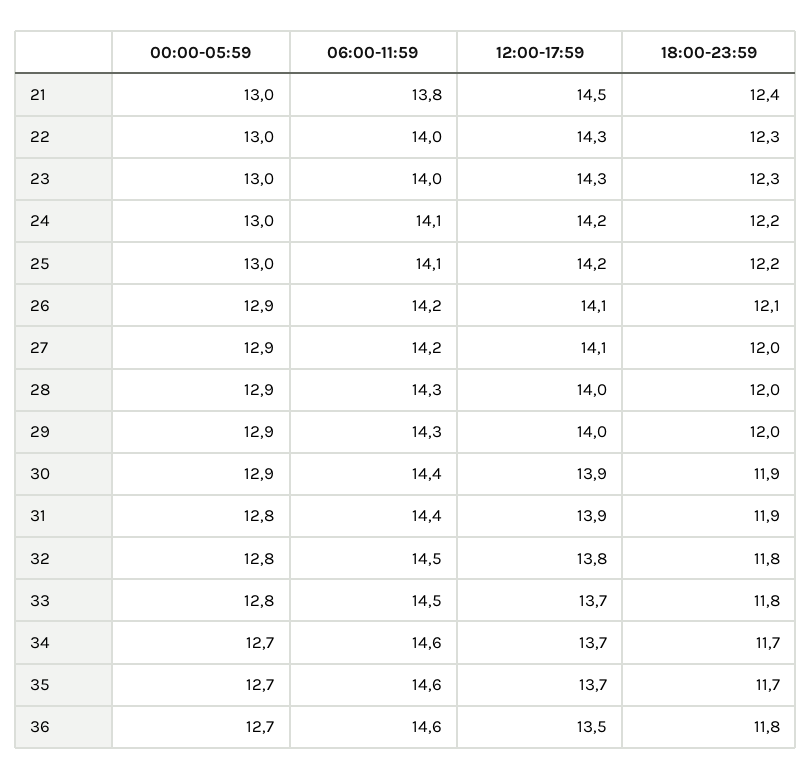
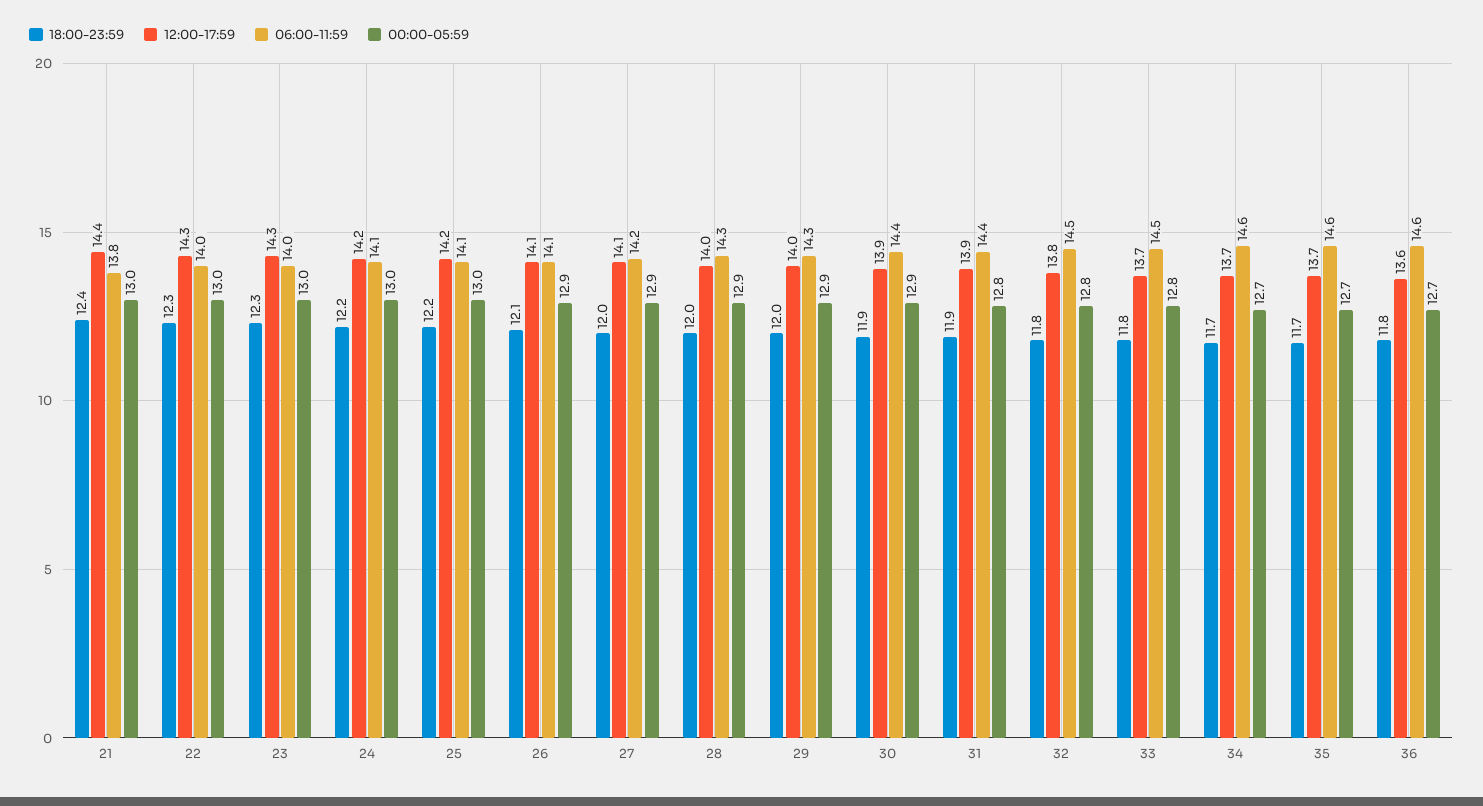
12:00-17:59, 21: 14.5 -> 14.4
06:00-11:59, 26: 14.2 -> 14.1
12:00-17:59, 36: 13.5 -> 13.6

